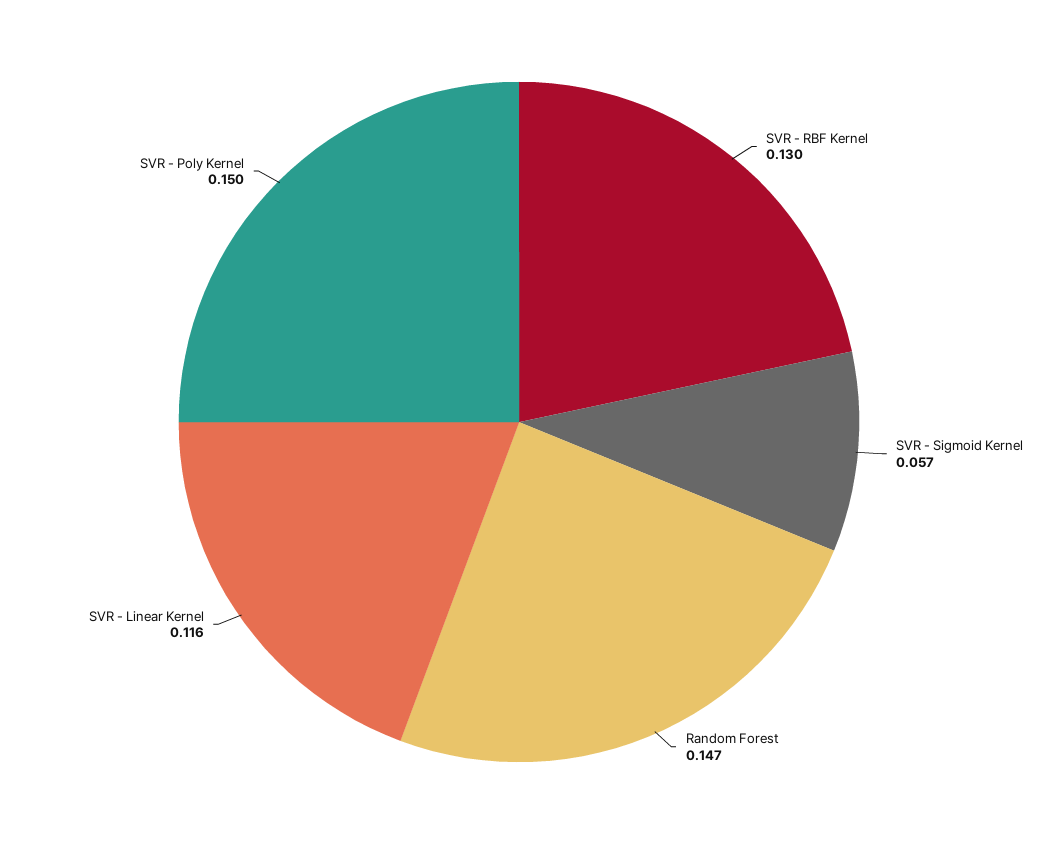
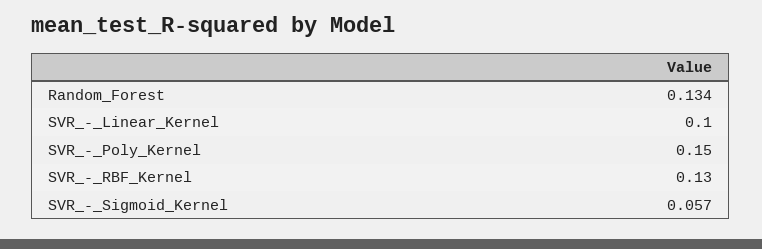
Random Forest: 0.147 -> 0.134
SVR - Linear Kernel: 0.116 -> 0.1

